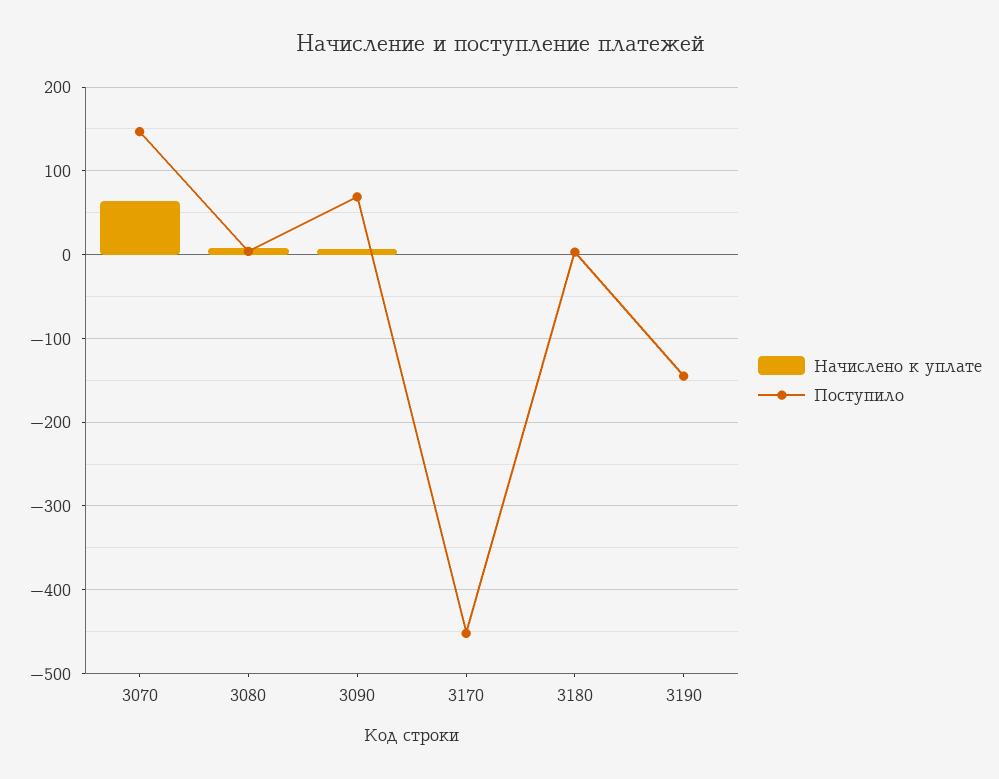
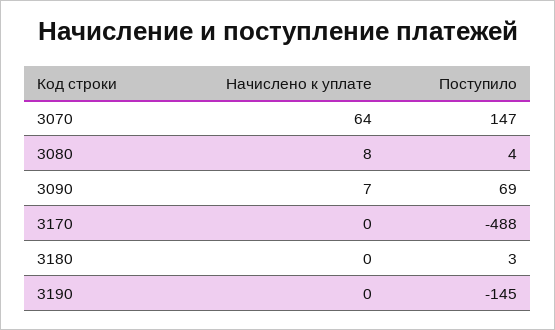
Поступило, 3170: -450 -> -488

